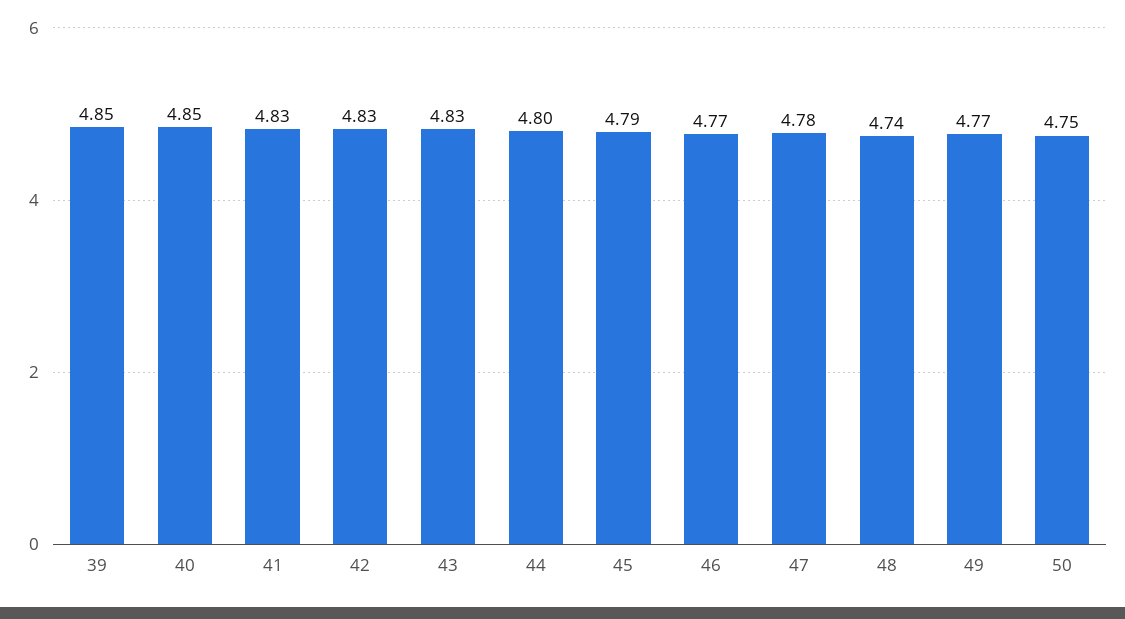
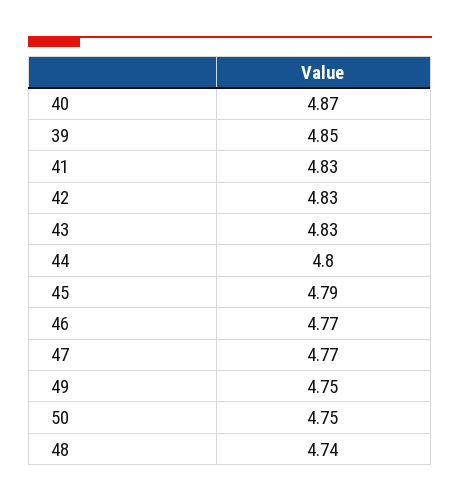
40: 4.85 -> 4.87
47: 4.78 -> 4.77
49: 4.77 -> 4.75

